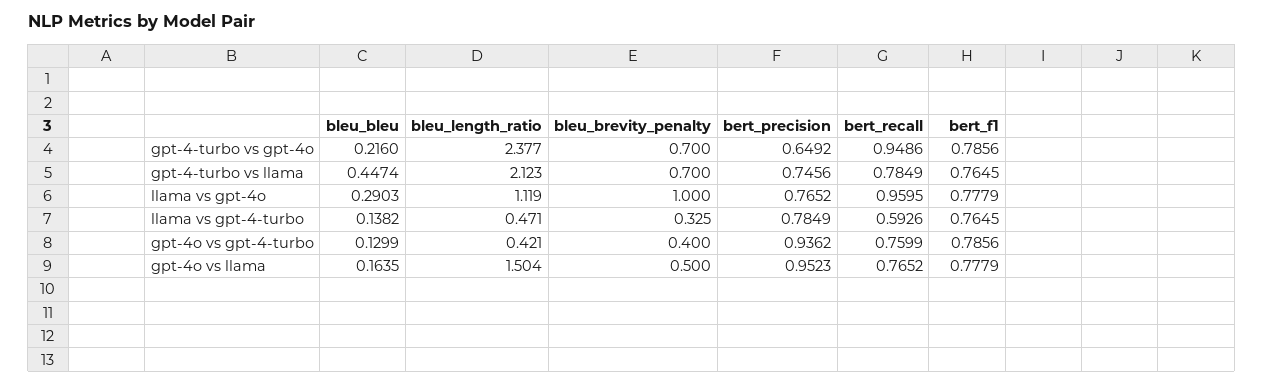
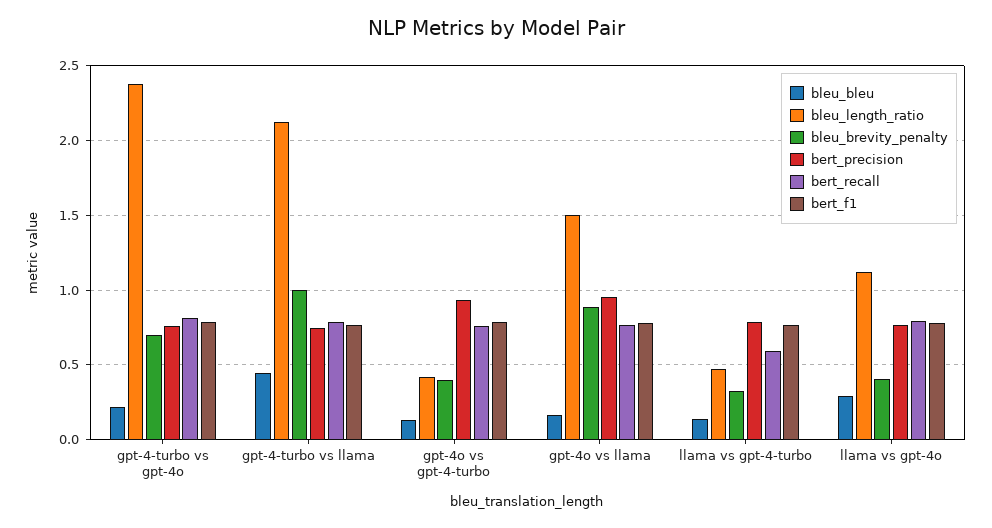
bert_precision, gpt-4-turbo vs gpt-4o: 0.6492 -> 0.75
bert_recall, gpt-4-turbo vs gpt-4o: 0.9486 -> 0.8
bleu_brevity_penalty, gpt-4-turbo vs llama: 0.7 -> 1
bleu_brevity_penalty, llama vs gpt-4o: 1 -> 0.4
bert_recall, llama vs gpt-4o: 0.9595 -> 0.8
bleu_brevity_penalty, gpt-4o vs llama: 0.5 -> 0.9

